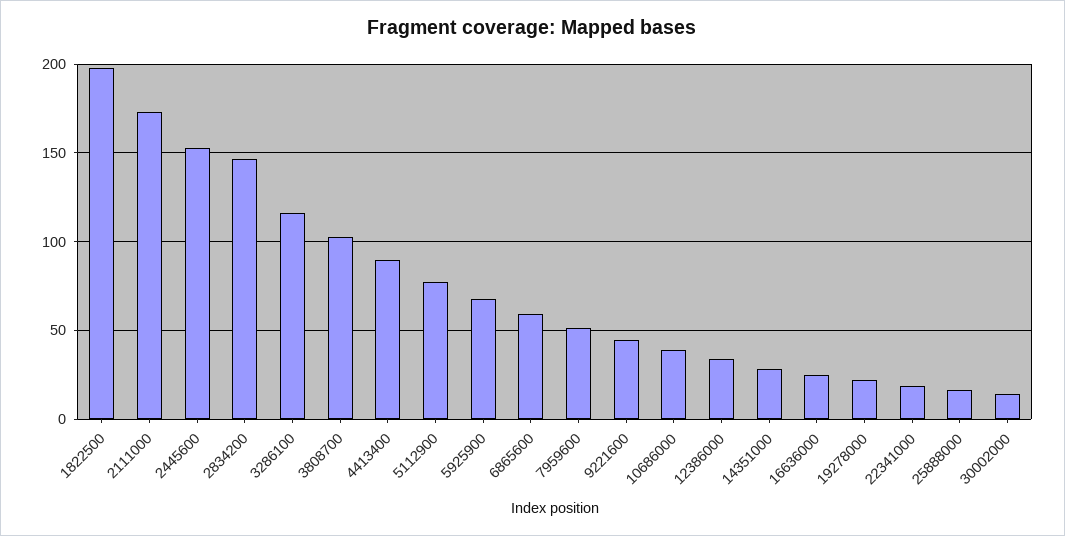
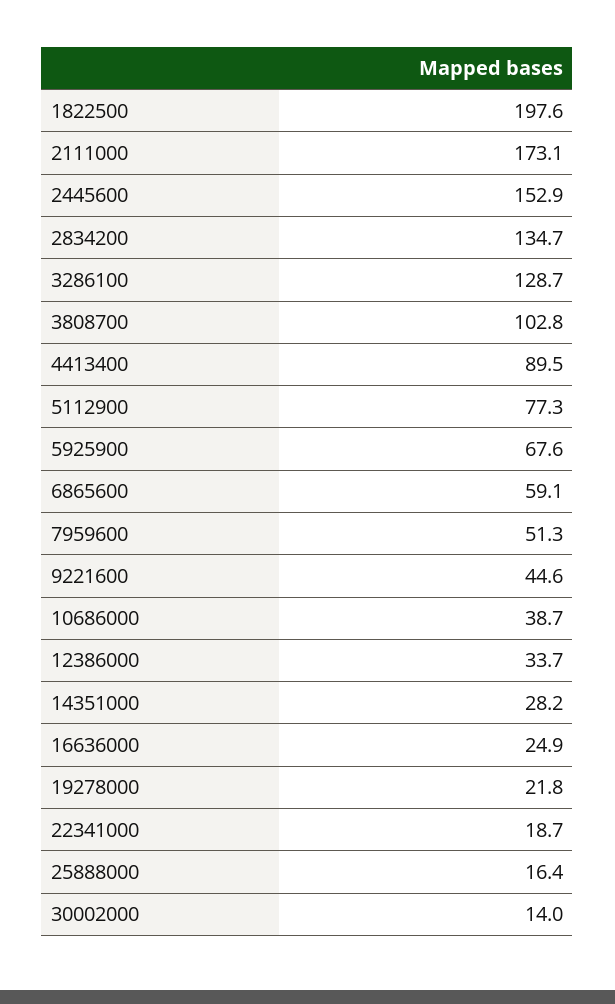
2834200: 145 -> 134.7
3286100: 115 -> 128.7

